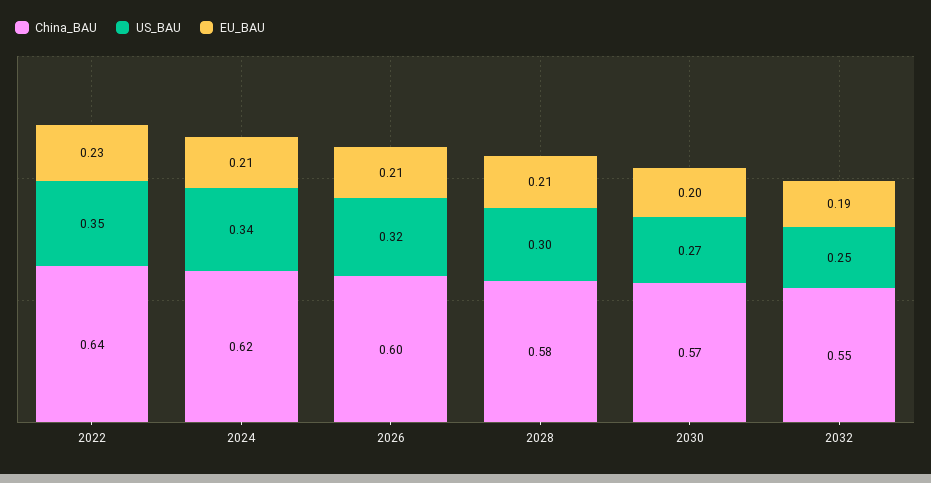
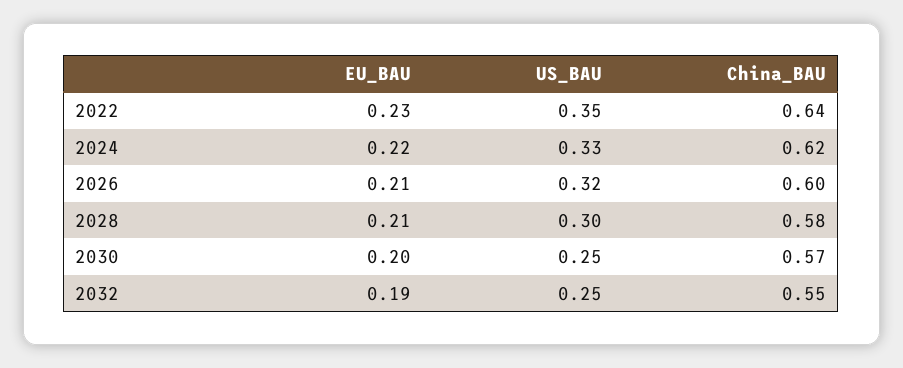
US_BAU, 2024: 0.34 -> 0.33
EU_BAU, 2024: 0.21 -> 0.22
US_BAU, 2030: 0.27 -> 0.25

